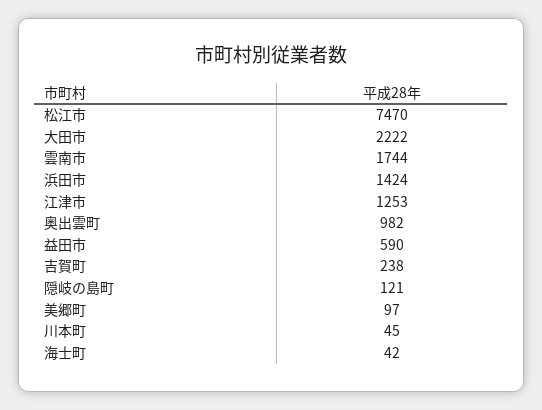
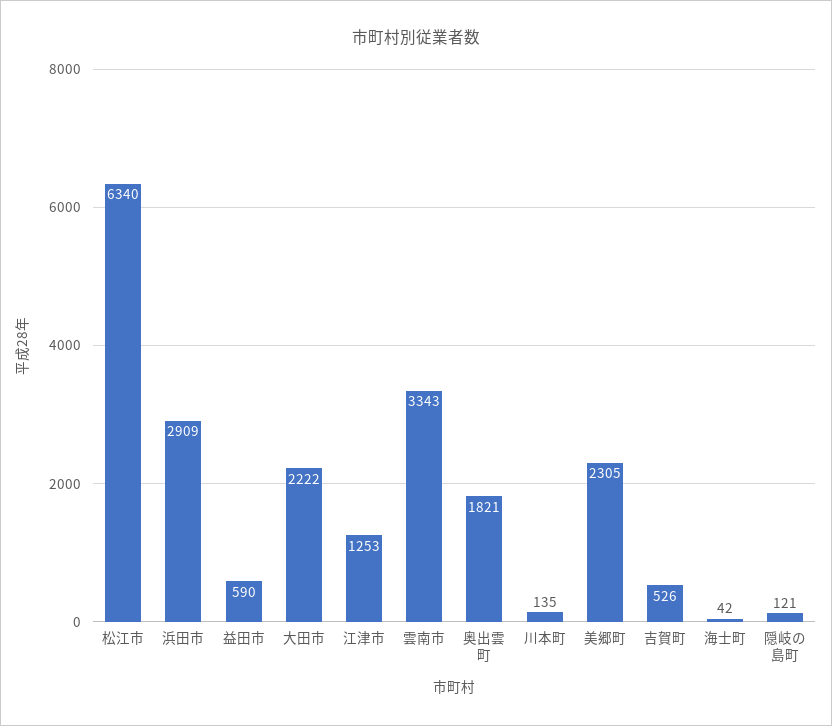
松江市: 7470 -> 6340
雲南市: 1744 -> 3343
浜田市: 1424 -> 2909
奥出雲町: 982 -> 1821
吉賀町: 238 -> 526
美郷町: 97 -> 2305
川本町: 45 -> 135

